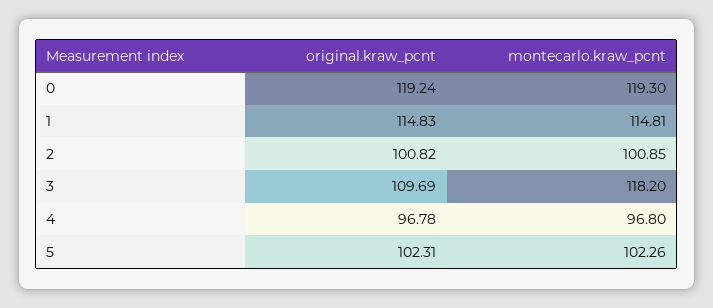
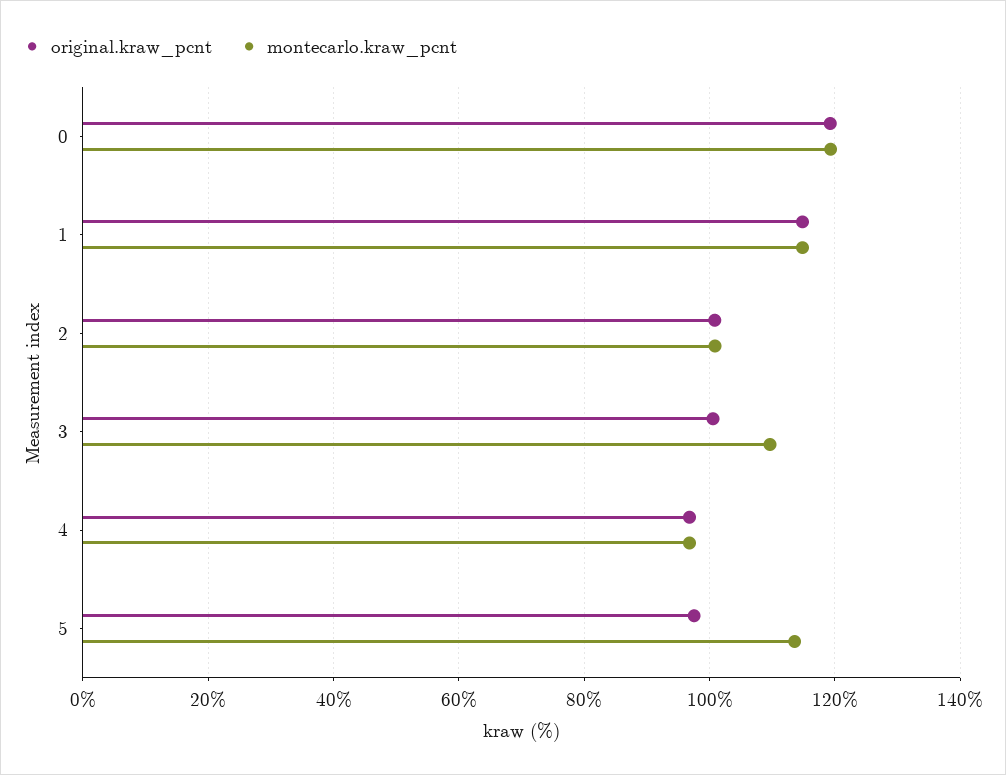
original.kraw_pcnt, 3: 109.69 -> 100
montecarlo.kraw_pcnt, 3: 118.2 -> 110
original.kraw_pcnt, 5: 102.31 -> 98
montecarlo.kraw_pcnt, 5: 102.26 -> 114

